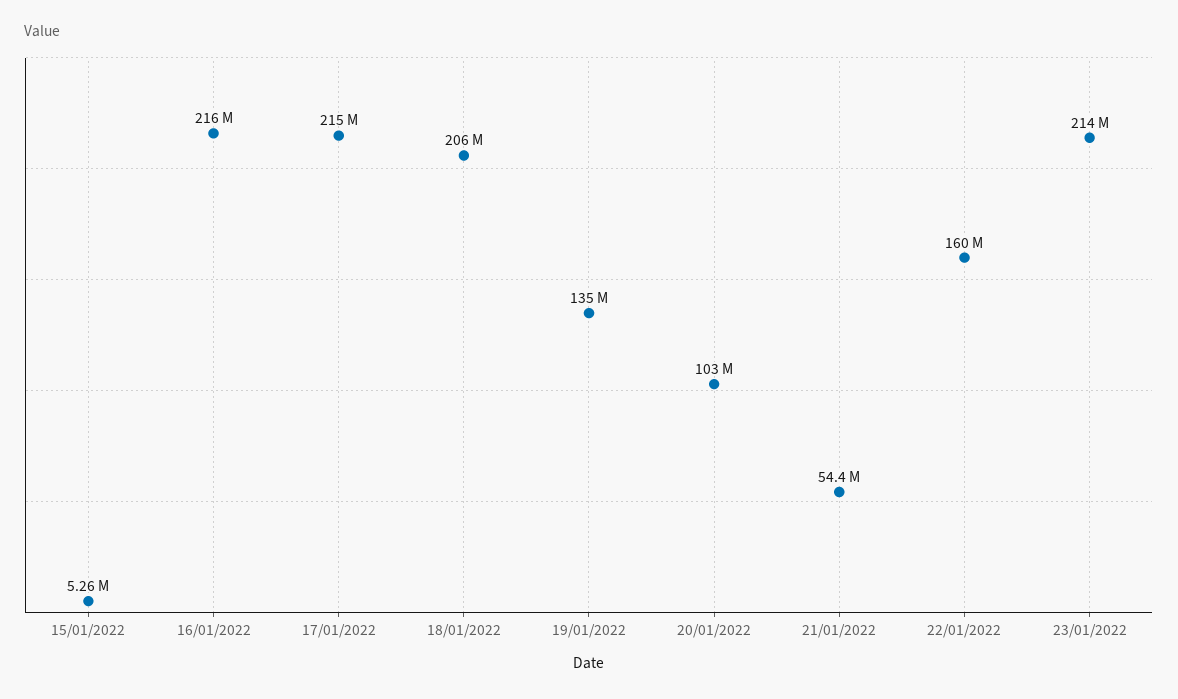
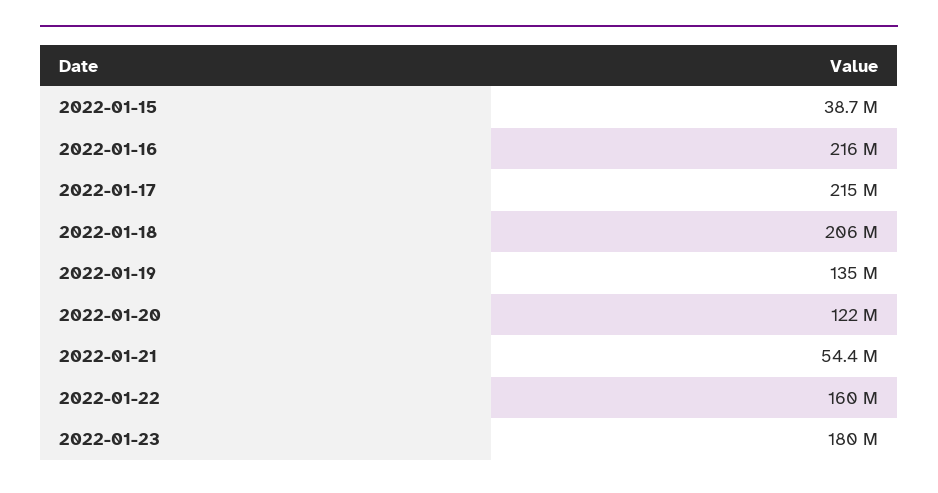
15/01/2022: 5260000 -> 38700000
20/01/2022: 103000000 -> 122000000
23/01/2022: 214000000 -> 180000000

